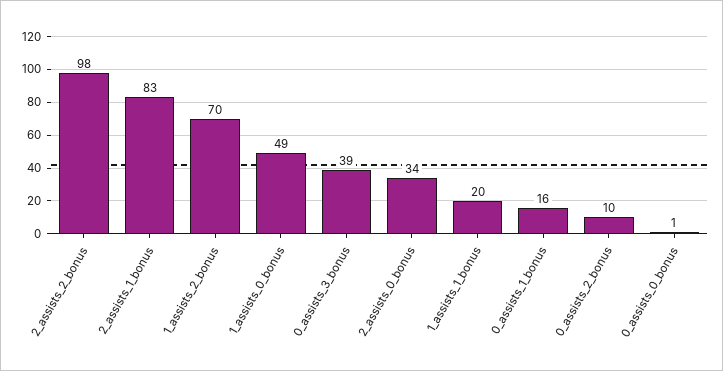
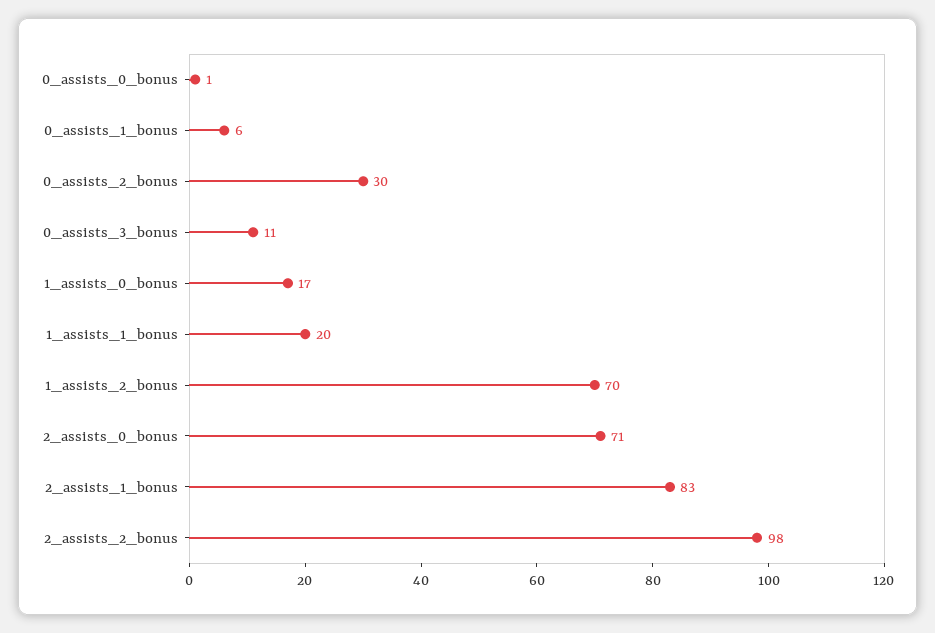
1_assists_0_bonus: 49 -> 17
0_assists_3_bonus: 39 -> 11
2_assists_0_bonus: 34 -> 71
0_assists_1_bonus: 16 -> 6
0_assists_2_bonus: 10 -> 30

